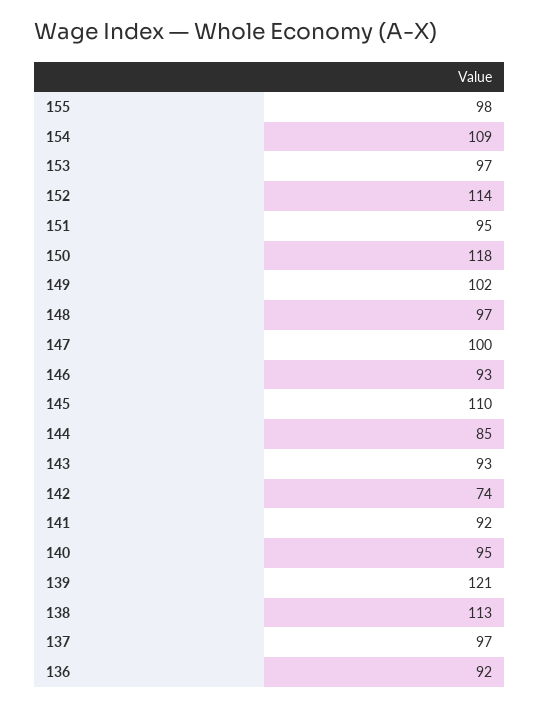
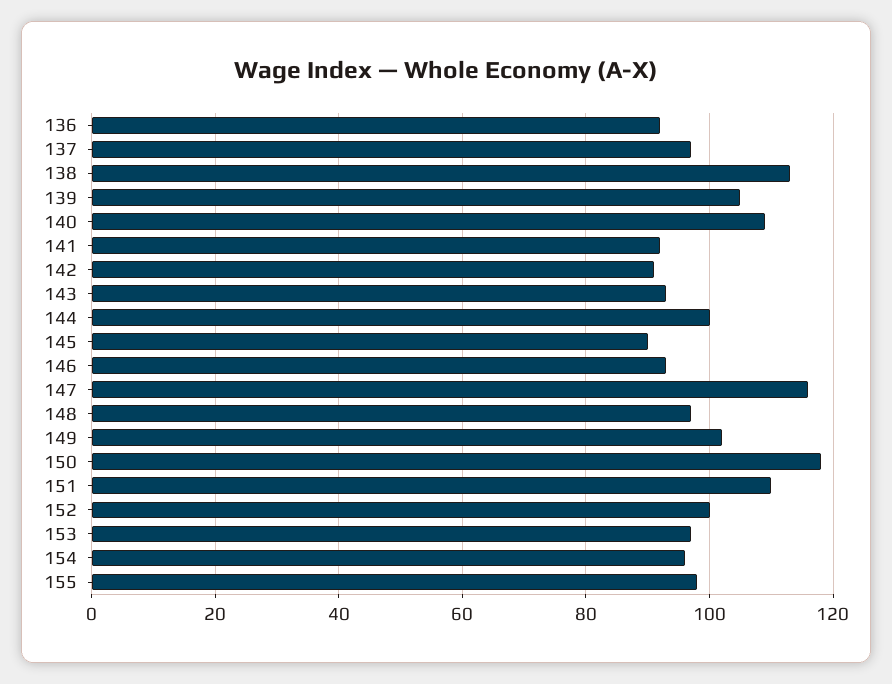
154: 109 -> 95
152: 114 -> 100
151: 95 -> 110
147: 100 -> 115
145: 110 -> 90
144: 85 -> 100
142: 74 -> 90
140: 95 -> 110
139: 121 -> 105

